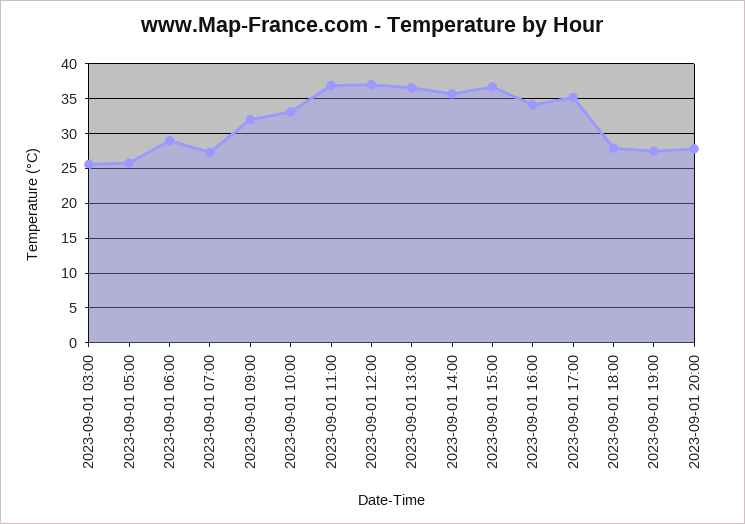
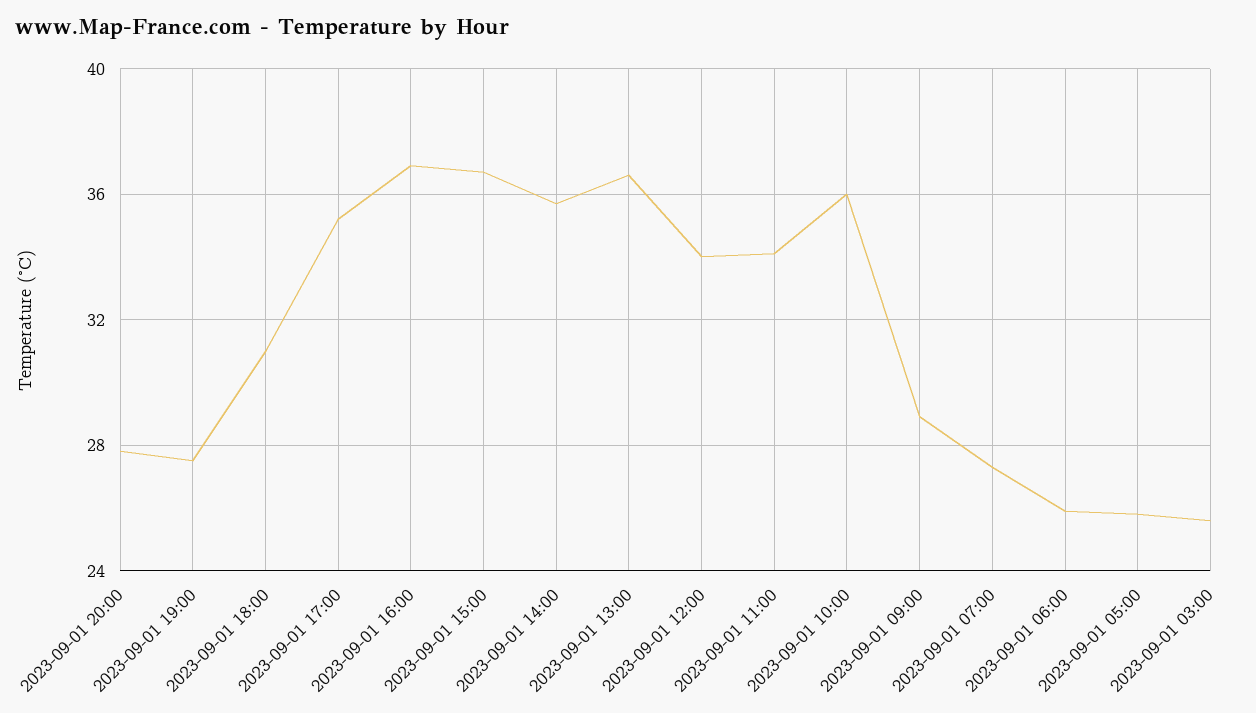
2023-09-01 06:00: 29 -> 26
2023-09-01 09:00: 32 -> 29
2023-09-01 10:00: 33 -> 36
2023-09-01 11:00: 37 -> 34
2023-09-01 12:00: 37 -> 34
2023-09-01 16:00: 34 -> 37
2023-09-01 18:00: 28 -> 31

